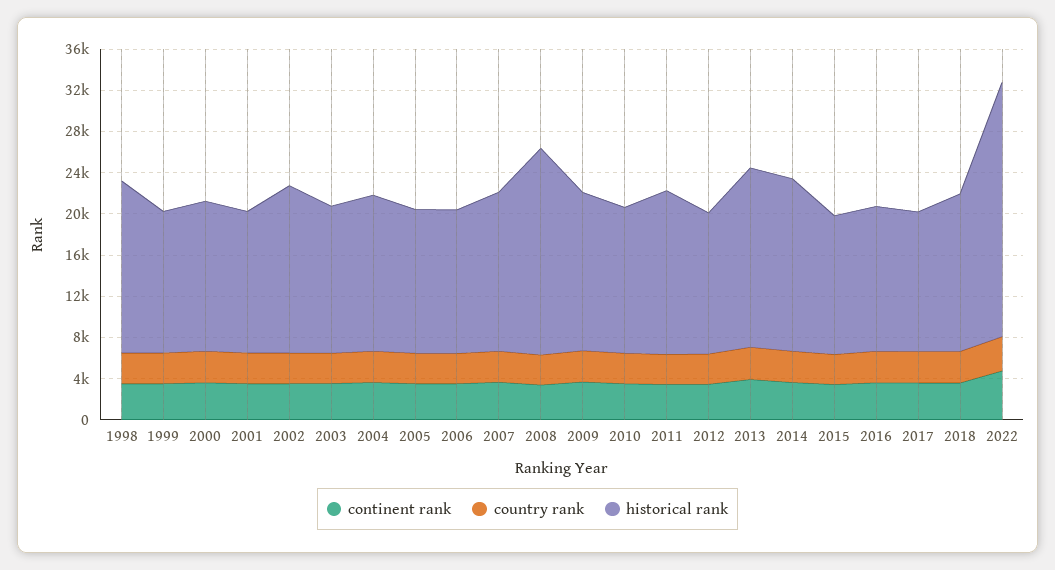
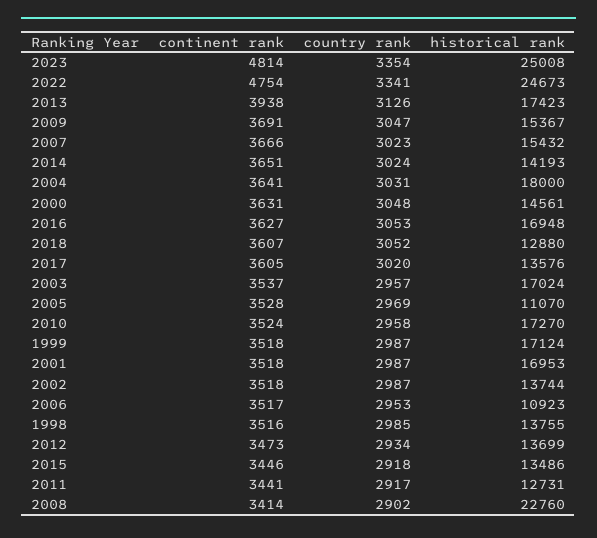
historical rank, 1998: 17000 -> 13755
historical rank, 1999: 14000 -> 17124
historical rank, 2001: 14000 -> 16953
historical rank, 2002: 16000 -> 13744
historical rank, 2003: 14000 -> 17024
historical rank, 2004: 15000 -> 18000
historical rank, 2005: 14000 -> 11070
historical rank, 2006: 14000 -> 10923
historical rank, 2008: 20000 -> 22760
historical rank, 2010: 14000 -> 17270
historical rank, 2011: 16000 -> 12731
historical rank, 2014: 17000 -> 14193
historical rank, 2016: 14000 -> 16948
historical rank, 2018: 15000 -> 12880
continent rank, 2023: none -> 4814
country rank, 2023: none -> 3354
historical rank, 2023: none -> 25008

